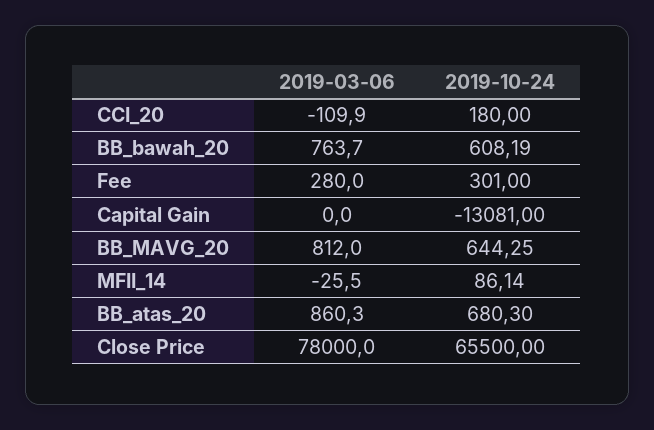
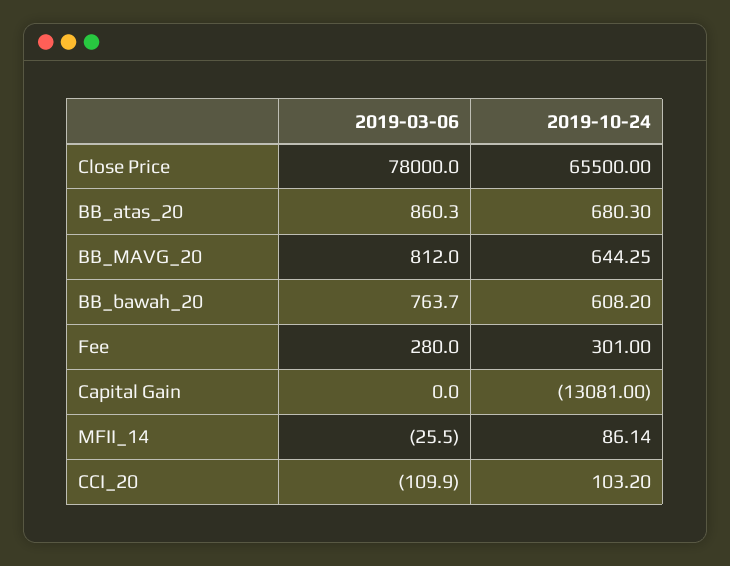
2019-10-24, CCI_20: 180 -> 103.2
2019-10-24, BB_bawah_20: 608.19 -> 608.2

